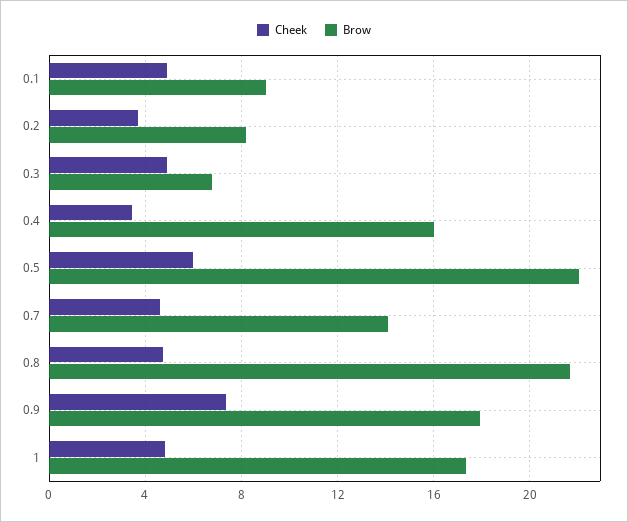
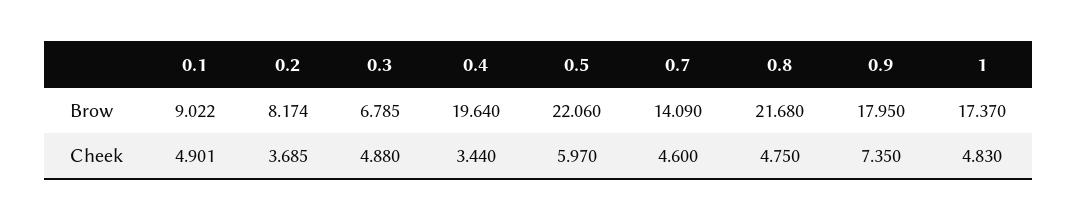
Brow, 0.4: 16 -> 19.64

